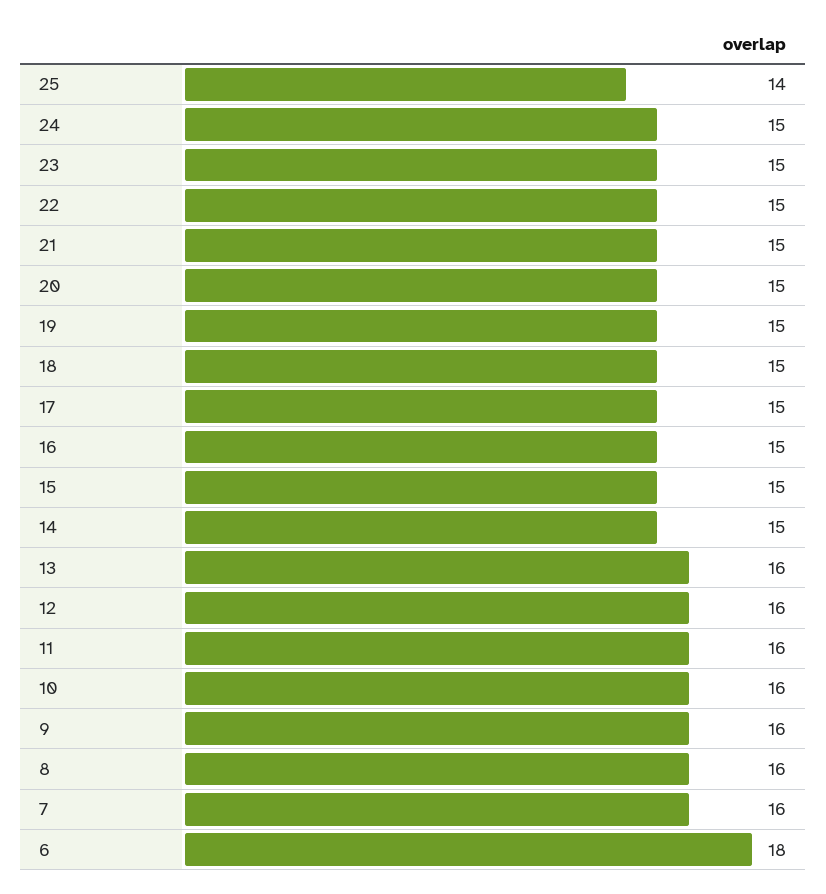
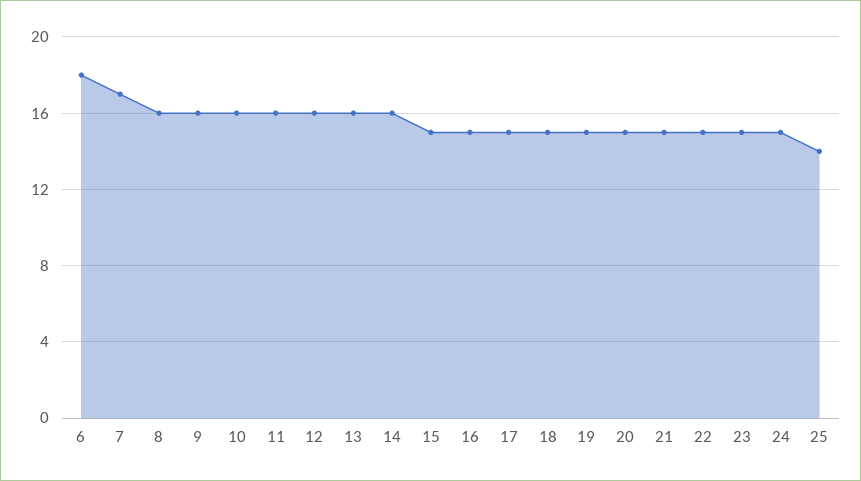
14: 15 -> 16
7: 16 -> 17

